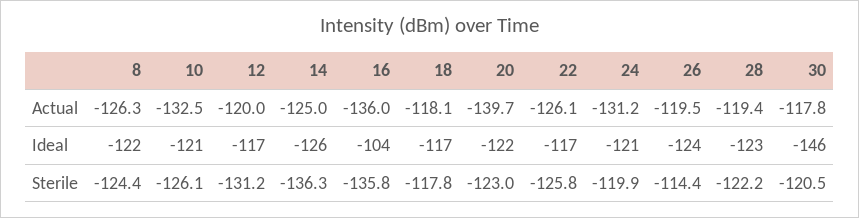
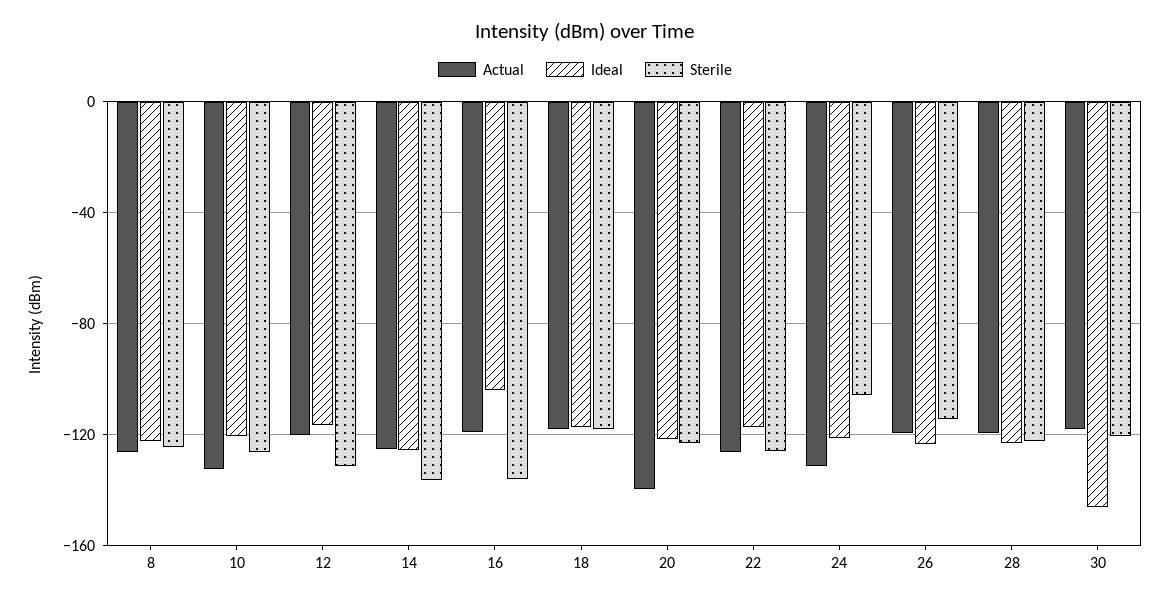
Actual, 16: -136 -> -120
Sterile, 24: -119.9 -> -105

